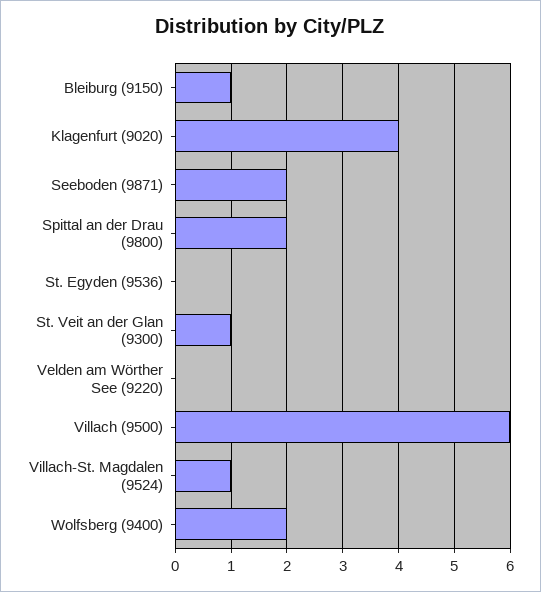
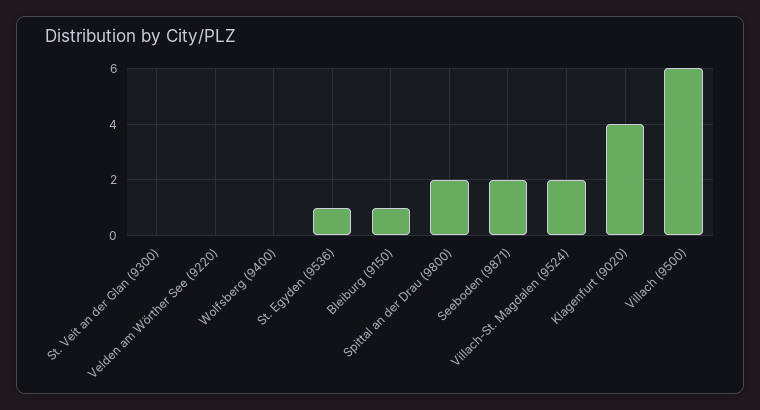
St. Egyden (9536): 0 -> 1
St. Veit an der Glan (9300): 1 -> 0
Villach-St. Magdalen (9524): 1 -> 2
Wolfsberg (9400): 2 -> 0

